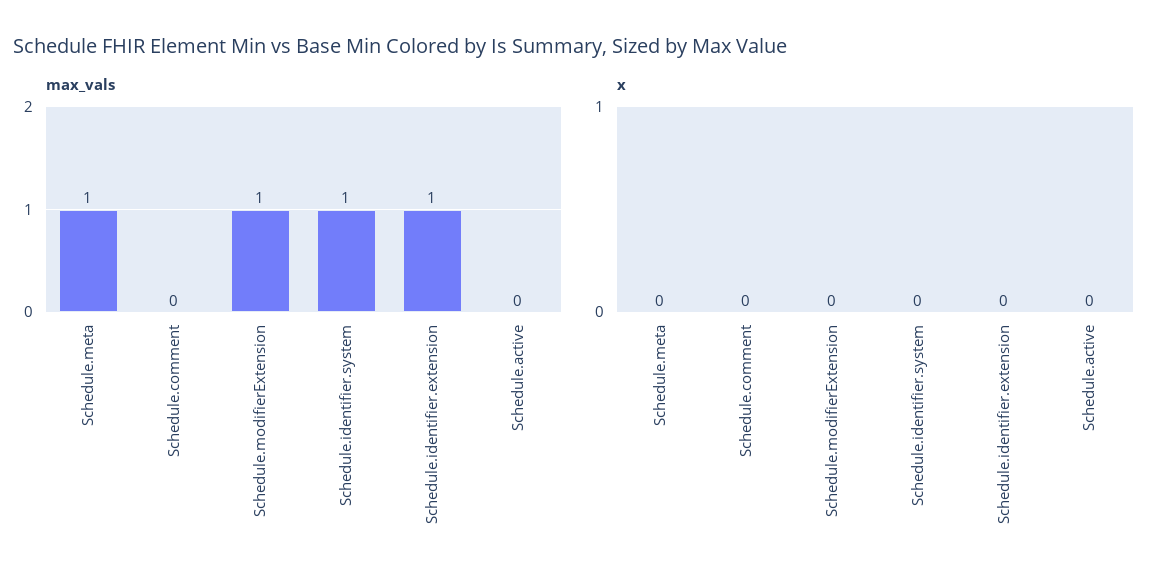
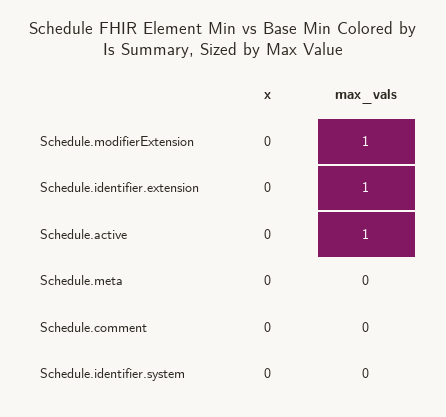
max_vals, Schedule.meta: 1 -> 0
max_vals, Schedule.identifier.system: 1 -> 0
max_vals, Schedule.active: 0 -> 1

